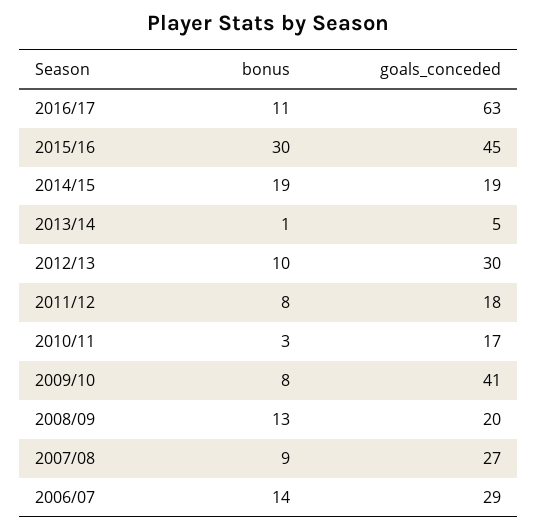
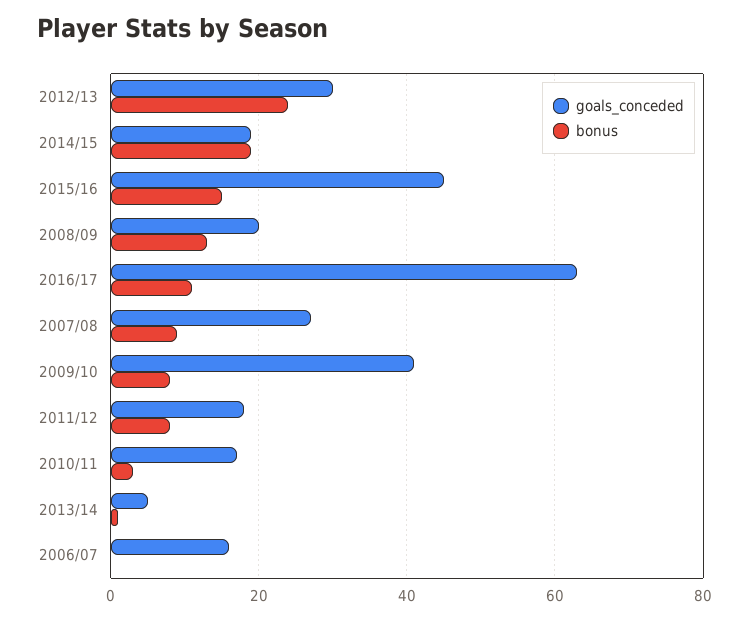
bonus, 2015/16: 30 -> 15
bonus, 2012/13: 10 -> 25
bonus, 2006/07: 14 -> 0
goals_conceded, 2006/07: 29 -> 15

